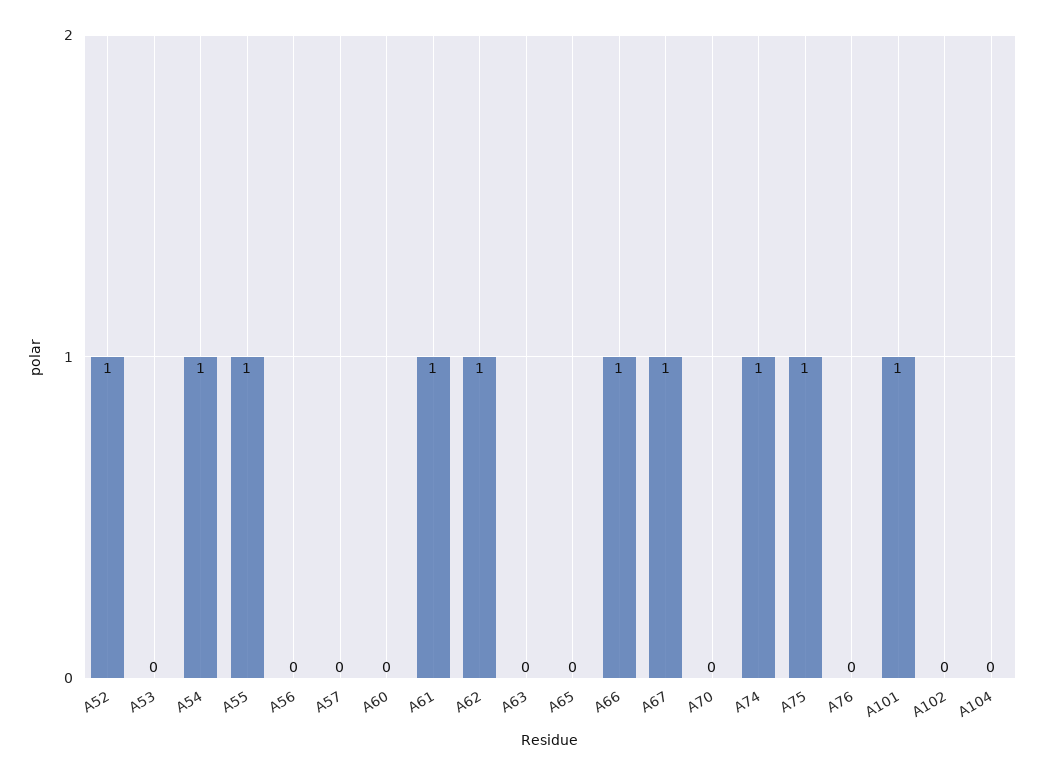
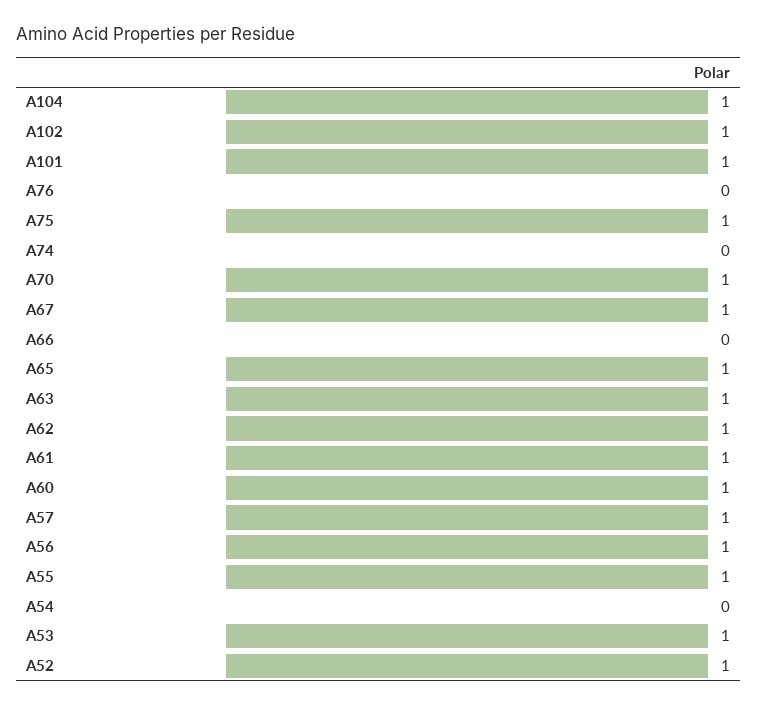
A53: 0 -> 1
A54: 1 -> 0
A56: 0 -> 1
A57: 0 -> 1
A60: 0 -> 1
A63: 0 -> 1
A65: 0 -> 1
A66: 1 -> 0
A70: 0 -> 1
A74: 1 -> 0
A102: 0 -> 1
A104: 0 -> 1

